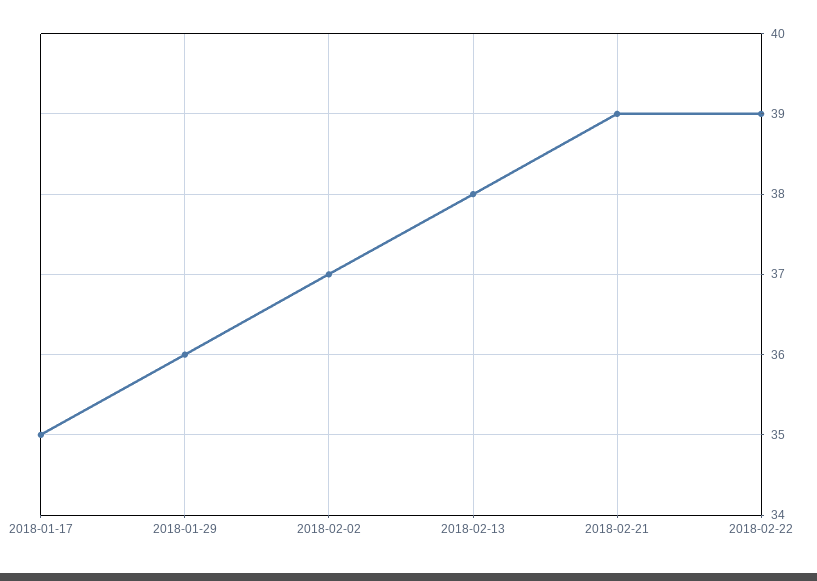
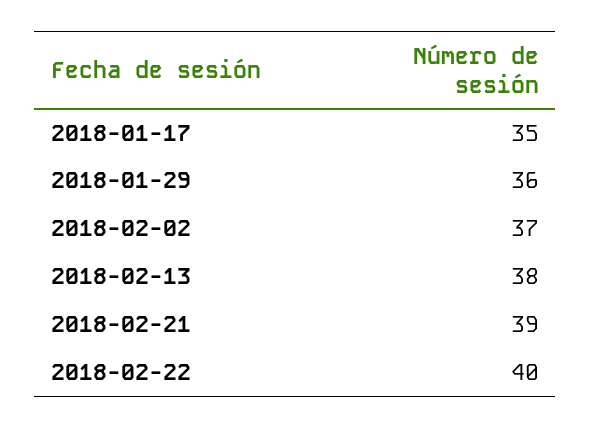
2018-02-22: 39 -> 40

